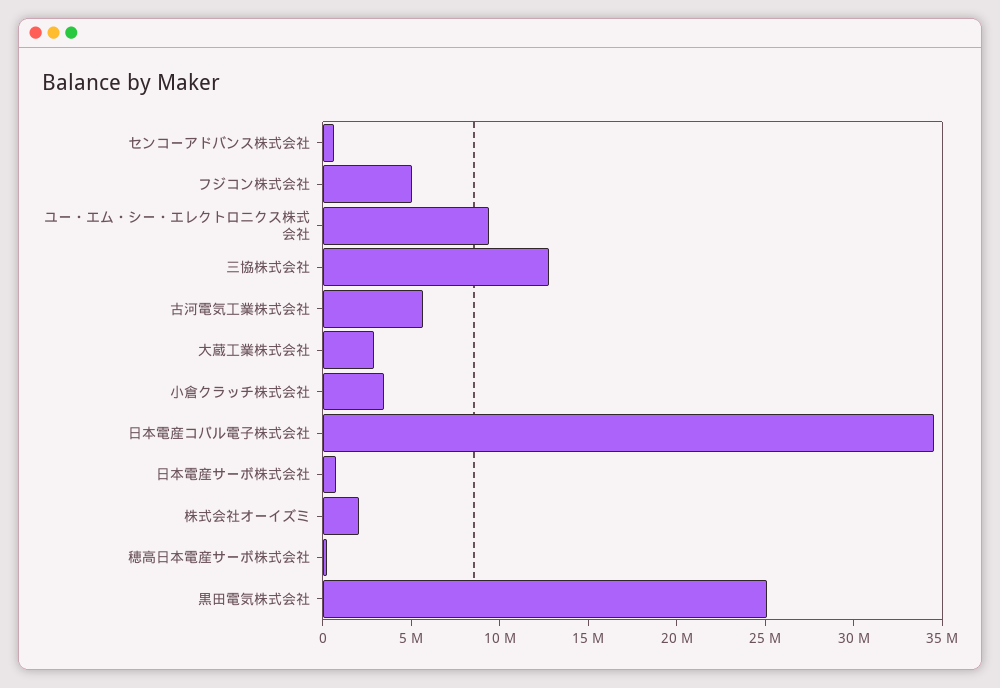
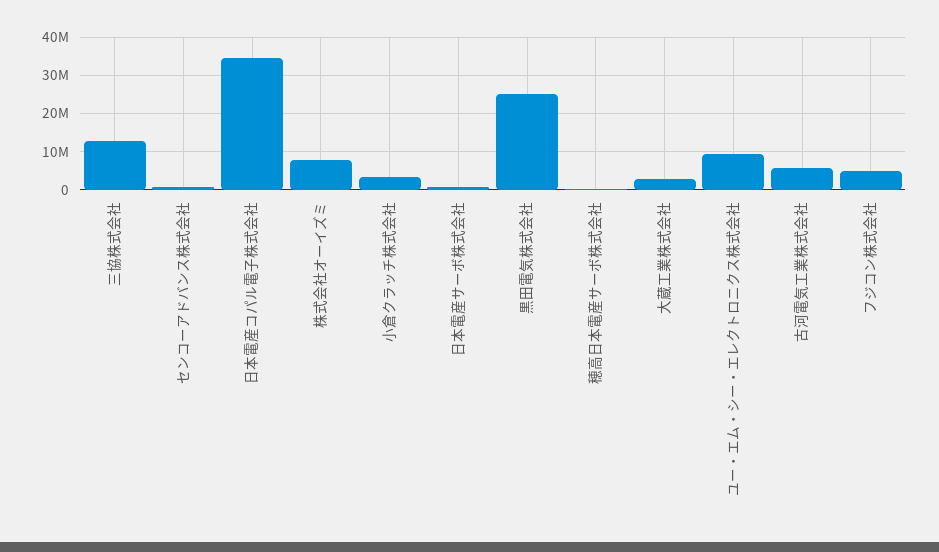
株式会社オーイズミ: 2000000 -> 8000000

